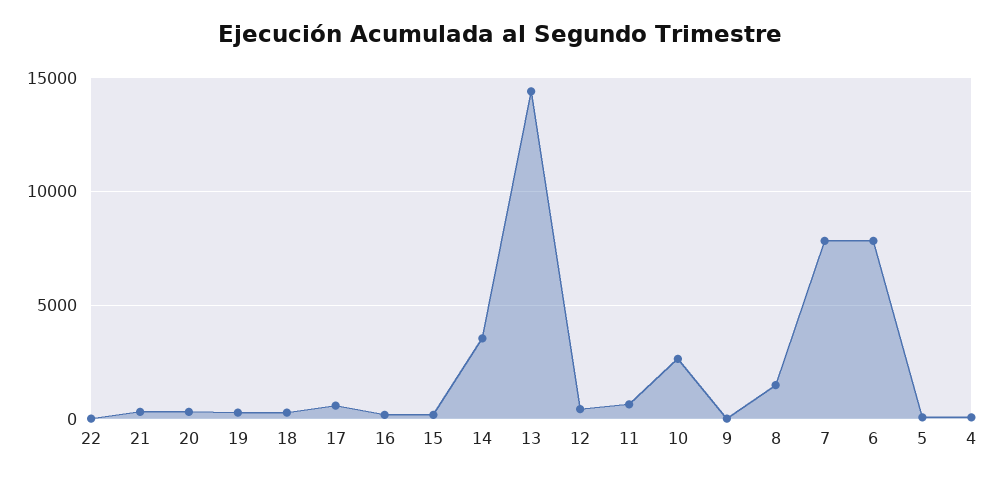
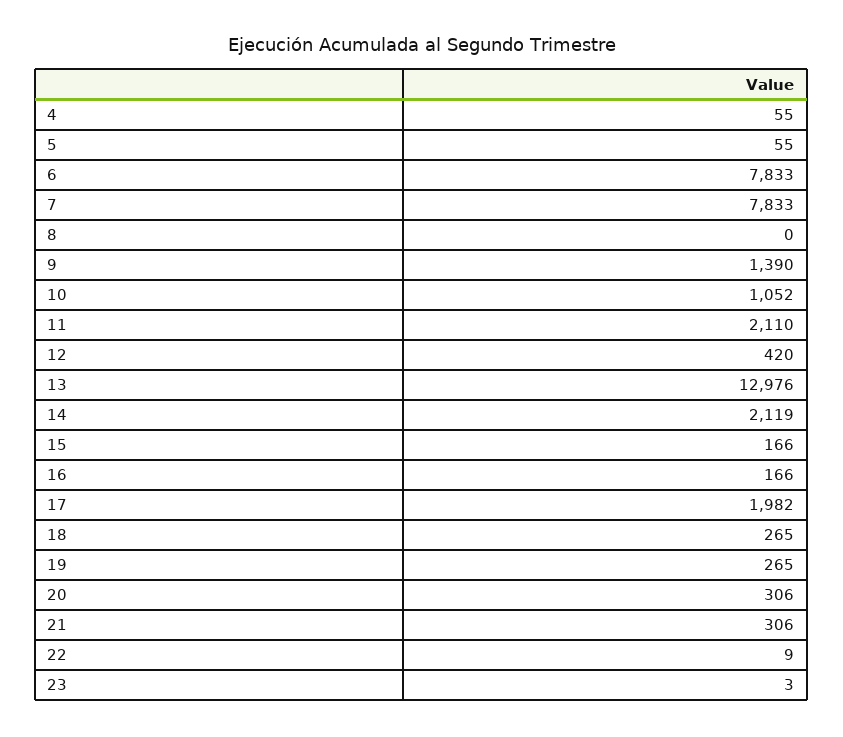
17: 500 -> 1982
14: 3500 -> 2119
13: 14500 -> 12976
11: 500 -> 2110
10: 2500 -> 1052
9: 0 -> 1390
8: 1500 -> 0
23: none -> 3

